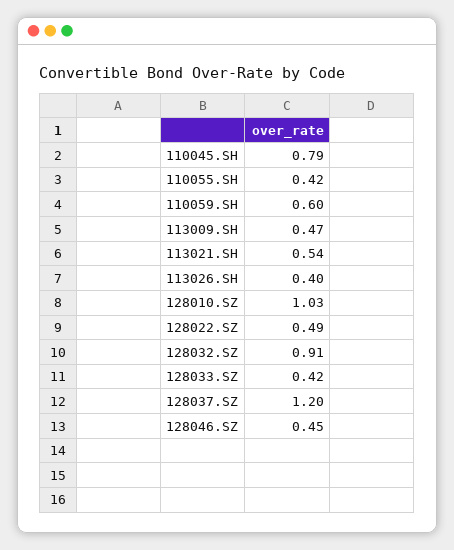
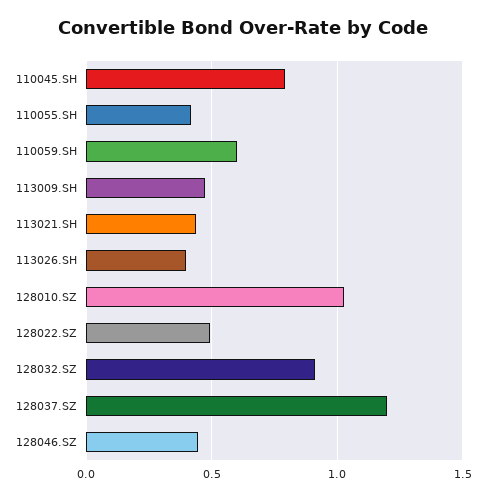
113021.SH: 0.54 -> 0.45
128033.SZ: 0.42 -> none

